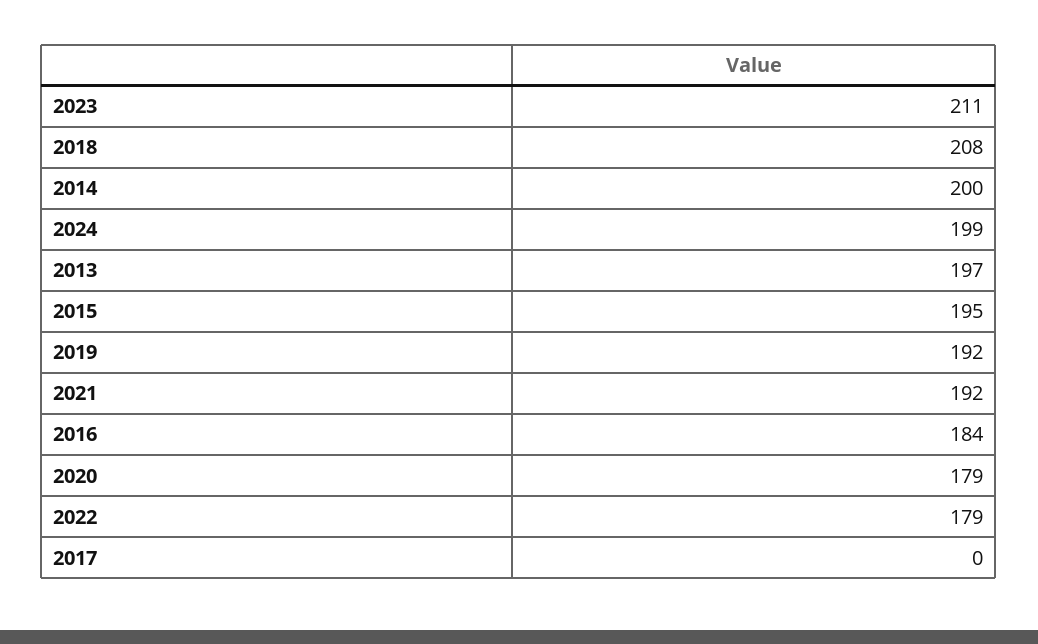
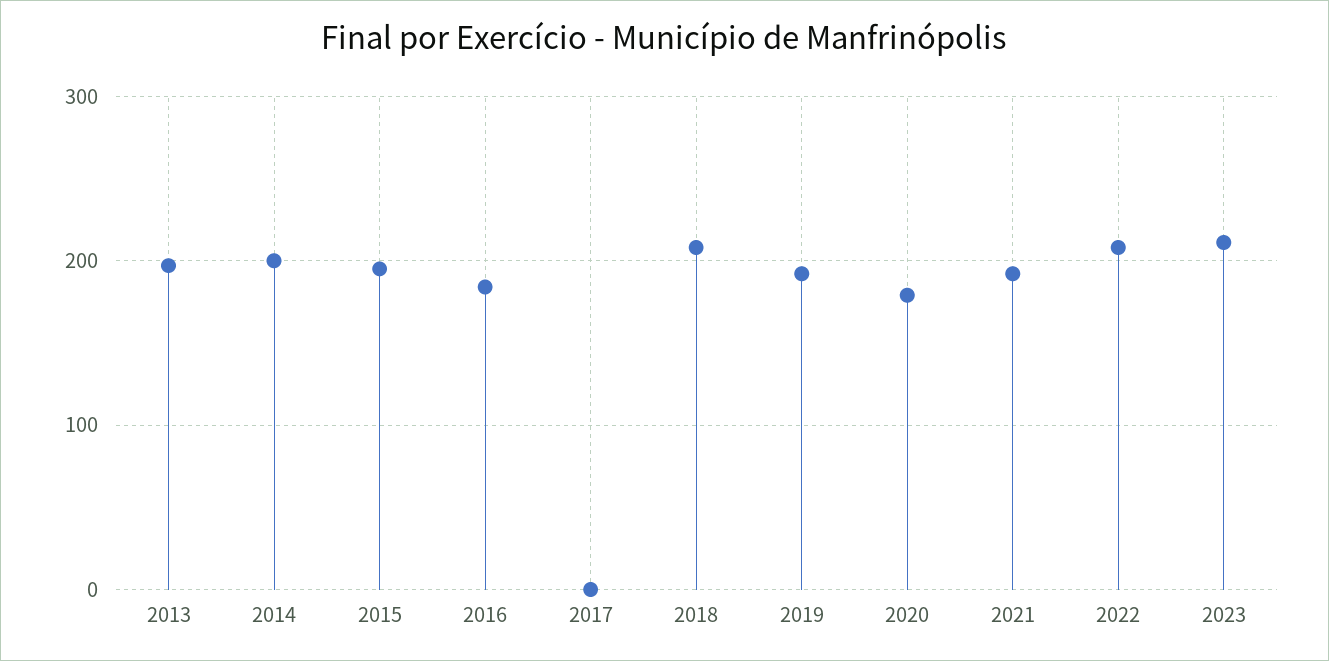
2024: 199 -> none
2022: 179 -> 210

